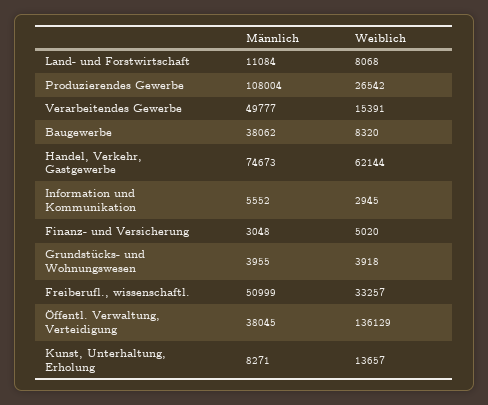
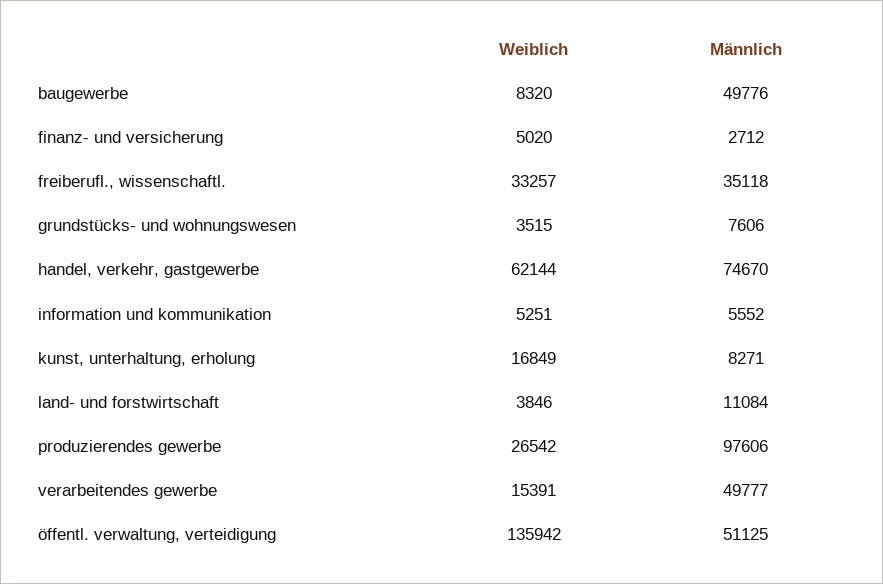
Weiblich, Land- und Forstwirtschaft: 8068 -> 3846
Männlich, Produzierendes Gewerbe: 108004 -> 97606
Männlich, Baugewerbe: 38062 -> 49776
Männlich, Handel, Verkehr, Gastgewerbe: 74673 -> 74670
Weiblich, Information und Kommunikation: 2945 -> 5251
Männlich, Finanz- und Versicherung: 3048 -> 2712
Männlich, Grundstücks- und Wohnungswesen: 3955 -> 7606
Weiblich, Grundstücks- und Wohnungswesen: 3918 -> 3515
Männlich, Freiberufl., wissenschaftl.: 50999 -> 35118
Männlich, Öffentl. Verwaltung, Verteidigung: 38045 -> 51125
Weiblich, Öffentl. Verwaltung, Verteidigung: 136129 -> 135942
Weiblich, Kunst, Unterhaltung, Erholung: 13657 -> 16849

